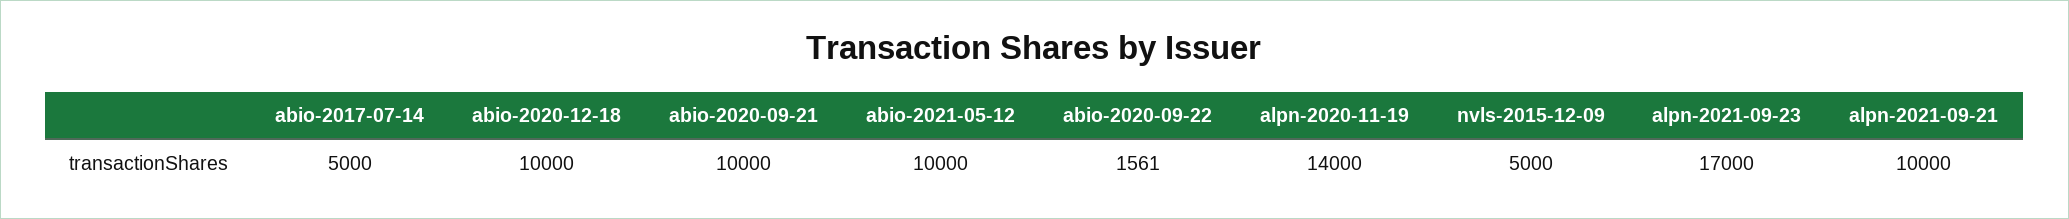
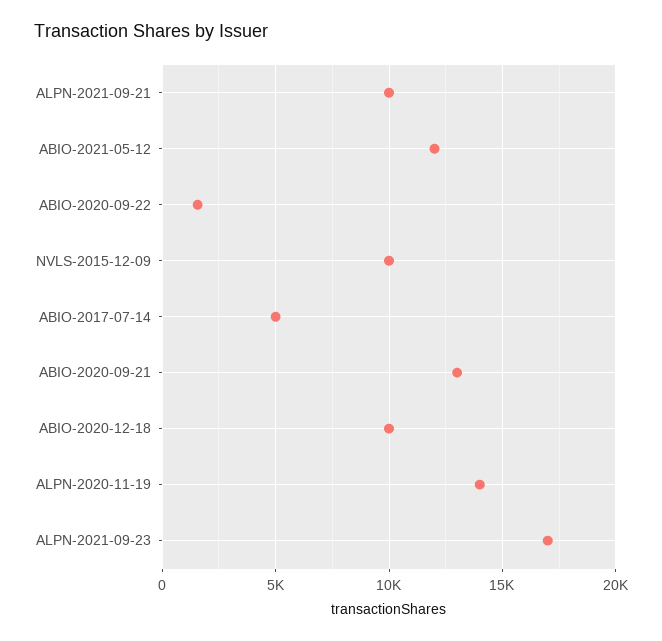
abio-2020-09-21: 10000 -> 13000
abio-2021-05-12: 10000 -> 12000
nvls-2015-12-09: 5000 -> 10000

